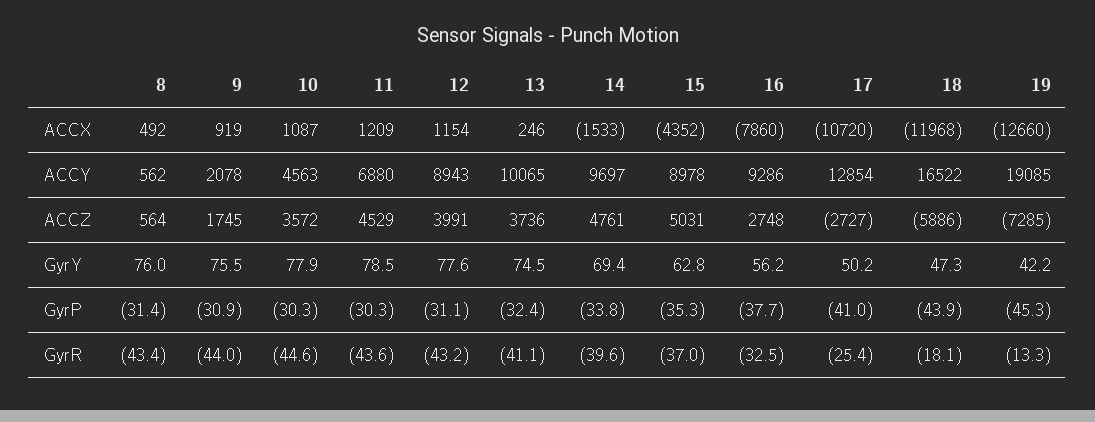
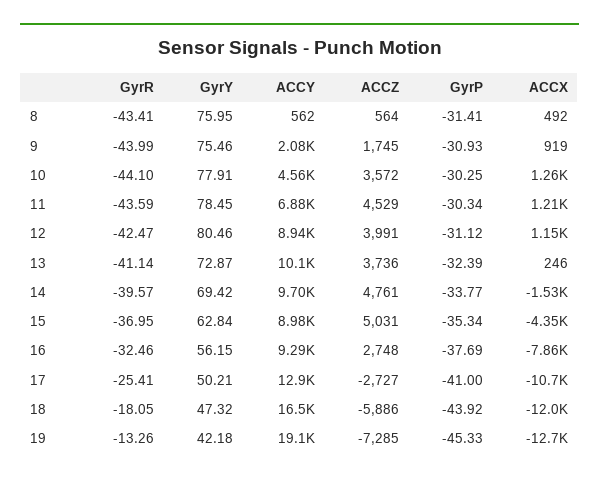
10, ACCX: 1087 -> 1260
12, GyrY: 77.6 -> 80.46
13, GyrY: 74.5 -> 72.87
10, GyrR: -44.6 -> -44.1
12, GyrR: -43.2 -> -42.47

